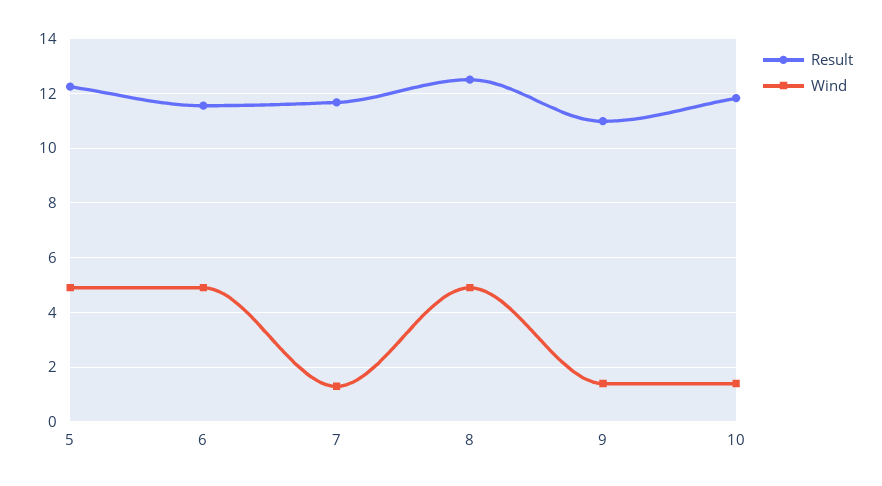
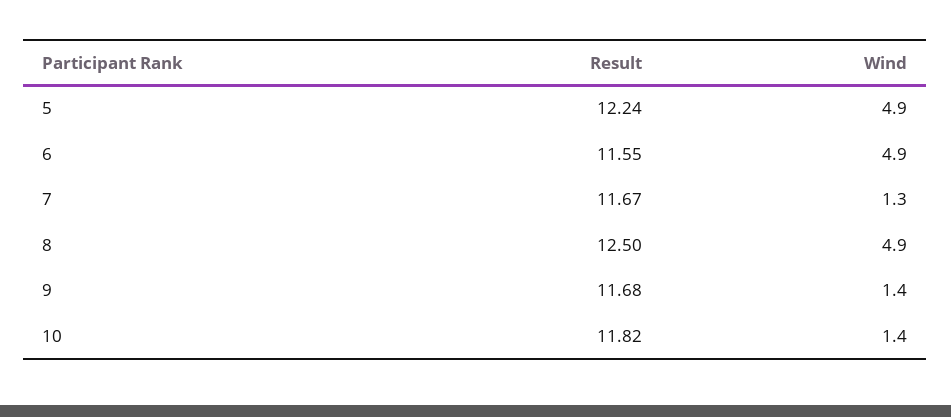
Result, 9: 11 -> 11.68

